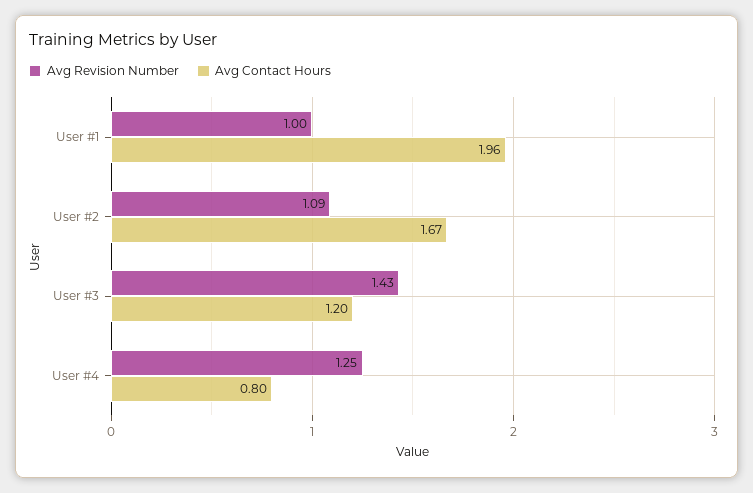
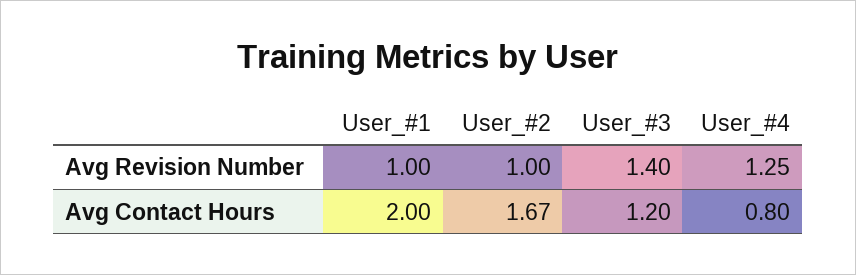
Avg Contact Hours, User #1: 1.96 -> 2
Avg Revision Number, User #2: 1.09 -> 1
Avg Revision Number, User #3: 1.43 -> 1.4

